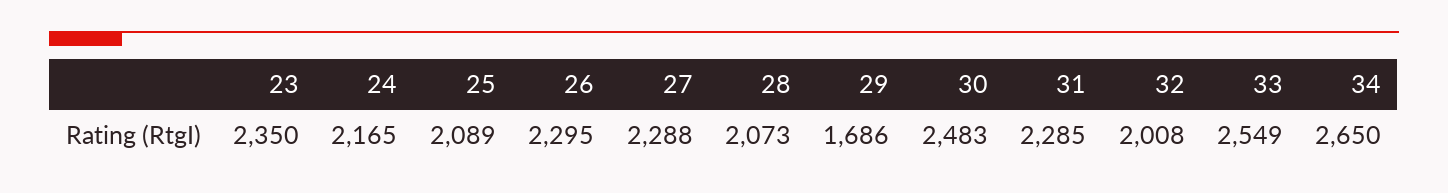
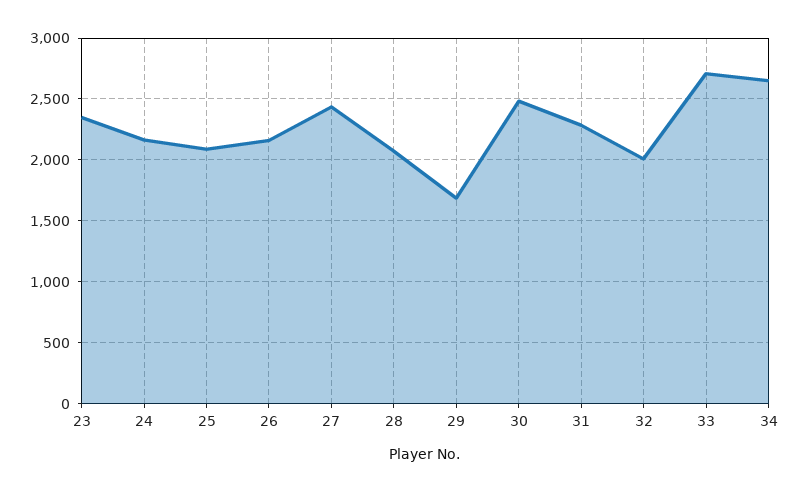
26: 2295 -> 2150
27: 2288 -> 2450
33: 2549 -> 2700

